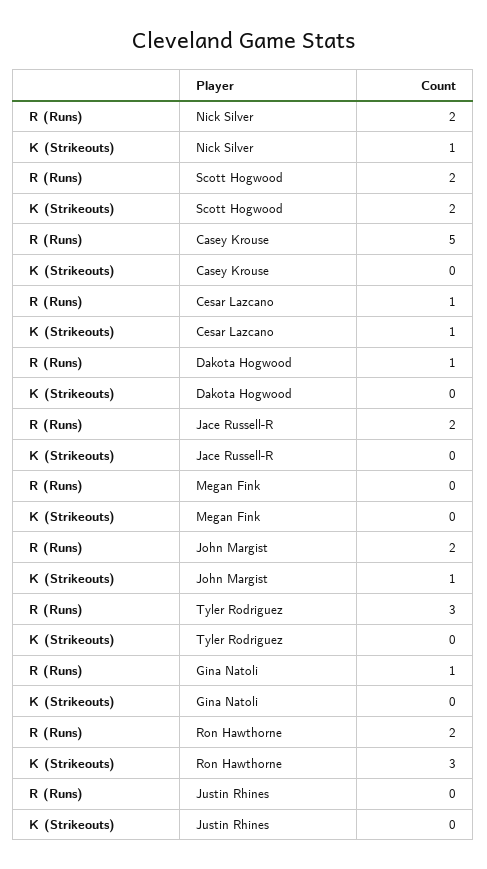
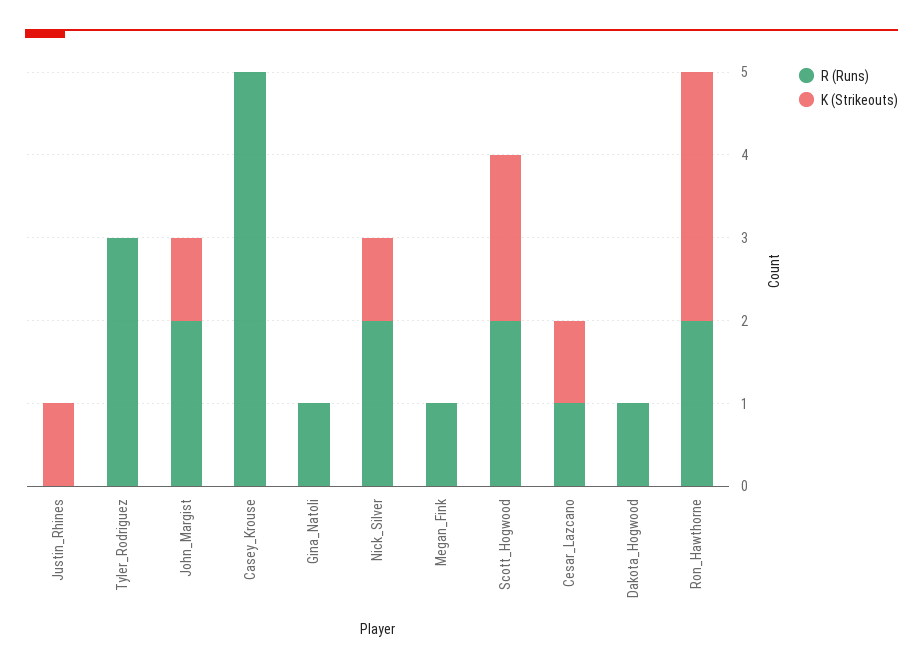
R (Runs), Jace Russell-R: 2 -> none
K (Strikeouts), Jace Russell-R: 0 -> none
R (Runs), Megan Fink: 0 -> 1
K (Strikeouts), Justin Rhines: 0 -> 1

